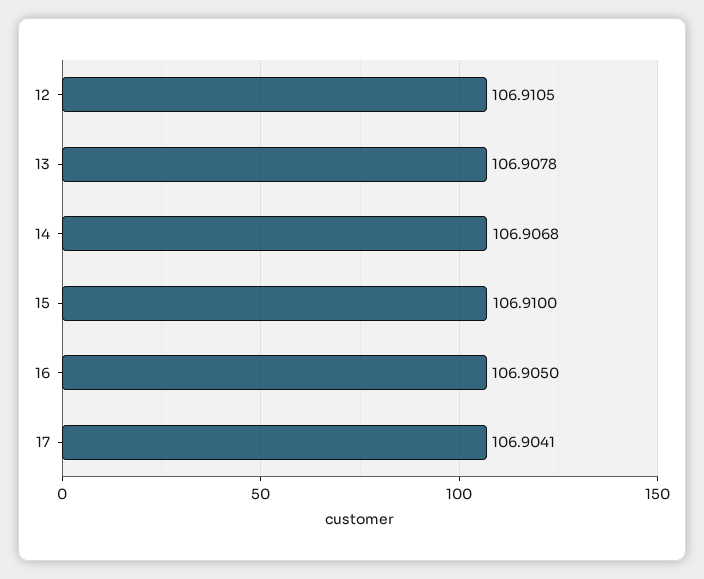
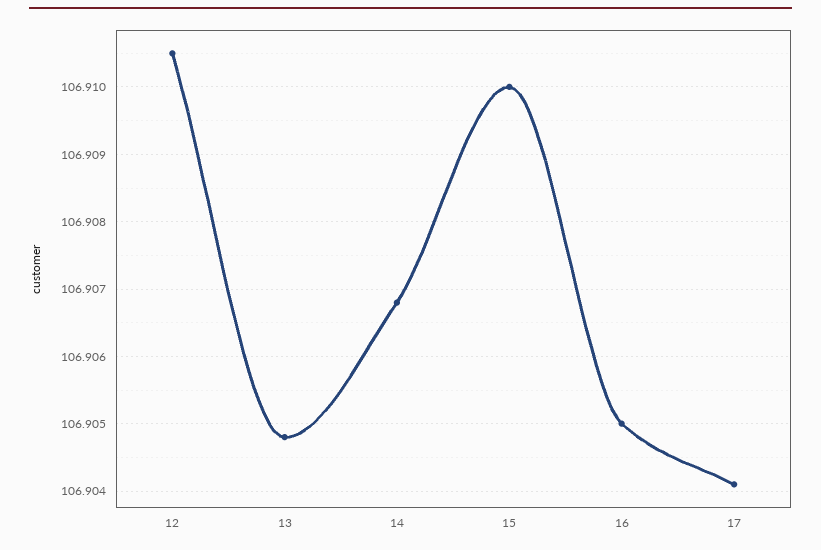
13: 106.9078 -> 106.9048

